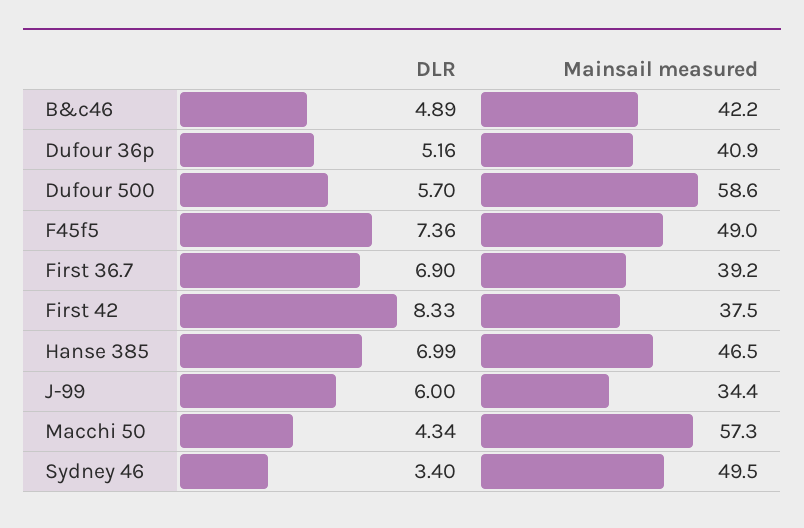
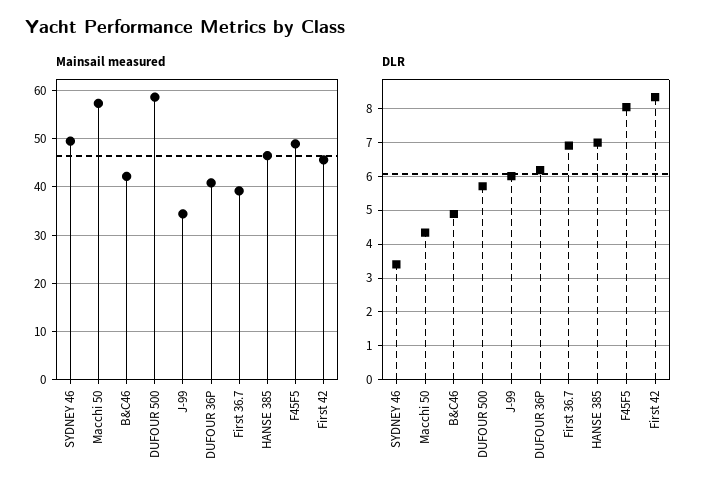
DLR, Dufour 36p: 5.16 -> 6.2
DLR, F45f5: 7.36 -> 8
Mainsail measured, First 42: 37.5 -> 46

